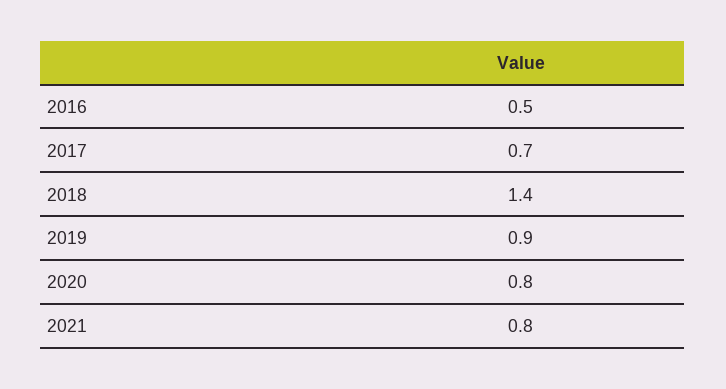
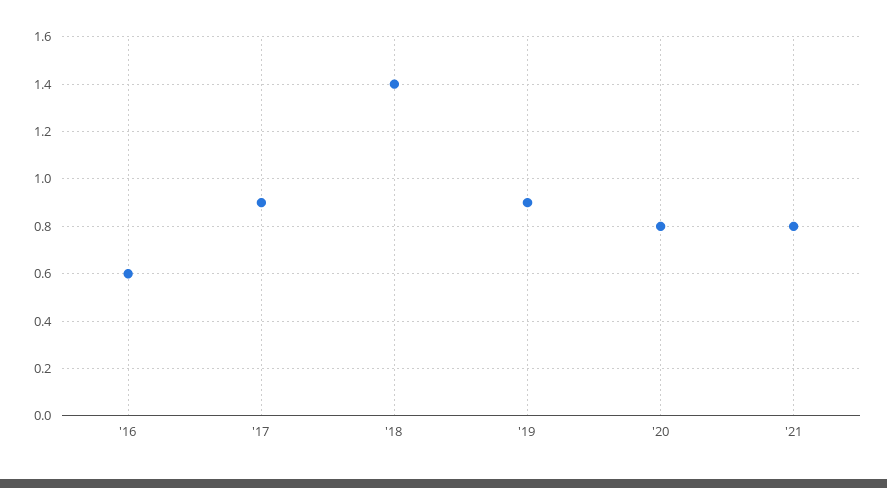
2016: 0.5 -> 0.6
2017: 0.7 -> 0.9

